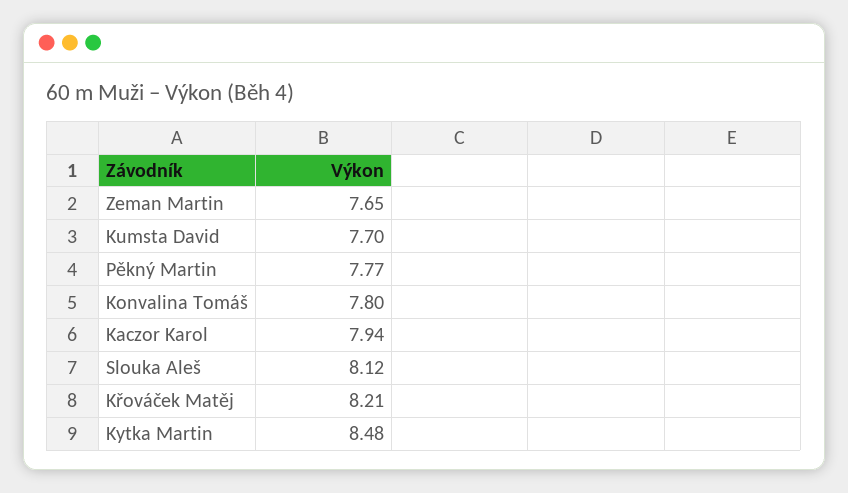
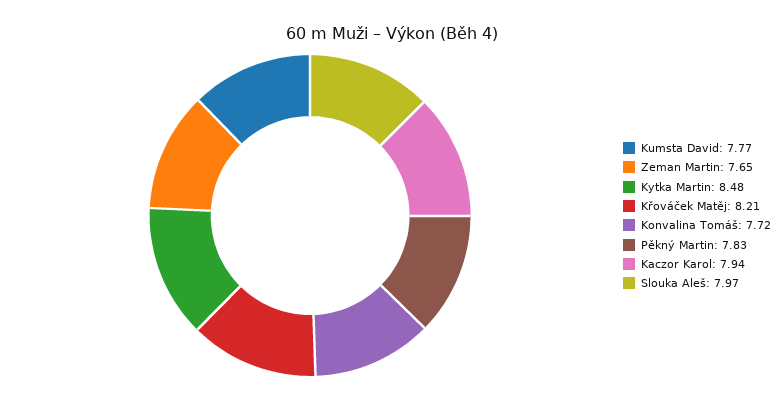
Kumsta David: 7.7 -> 7.77
Pěkný Martin: 7.77 -> 7.83
Konvalina Tomáš: 7.8 -> 7.72
Slouka Aleš: 8.12 -> 7.97

